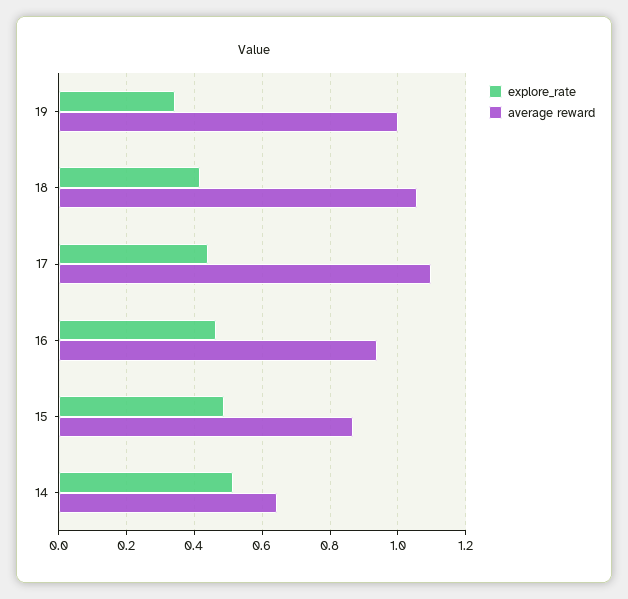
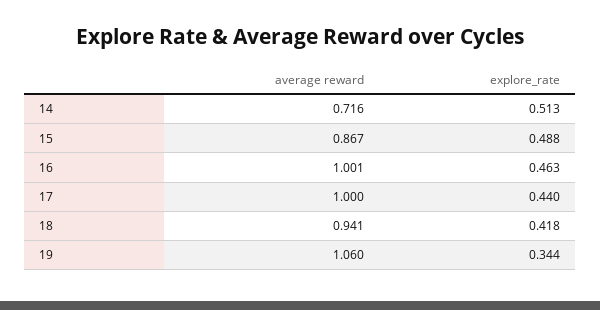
average reward, 19: 1 -> 1.06
average reward, 18: 1.06 -> 0.941
average reward, 17: 1.1 -> 1
average reward, 16: 0.94 -> 1.001
average reward, 14: 0.64 -> 0.716

